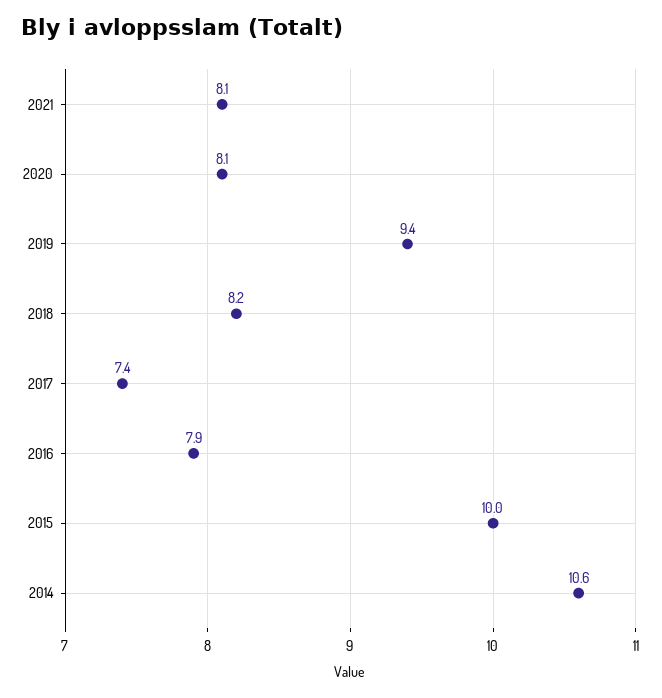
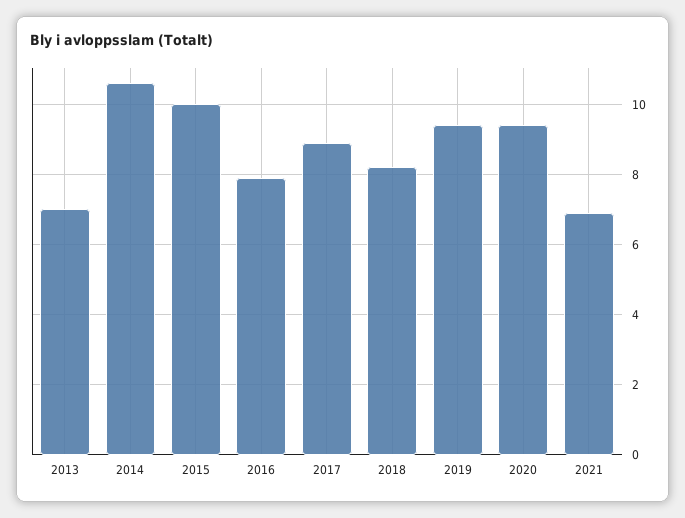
2021: 8.1 -> 7
2020: 8.1 -> 9.5
2017: 7.4 -> 9
2013: none -> 7

